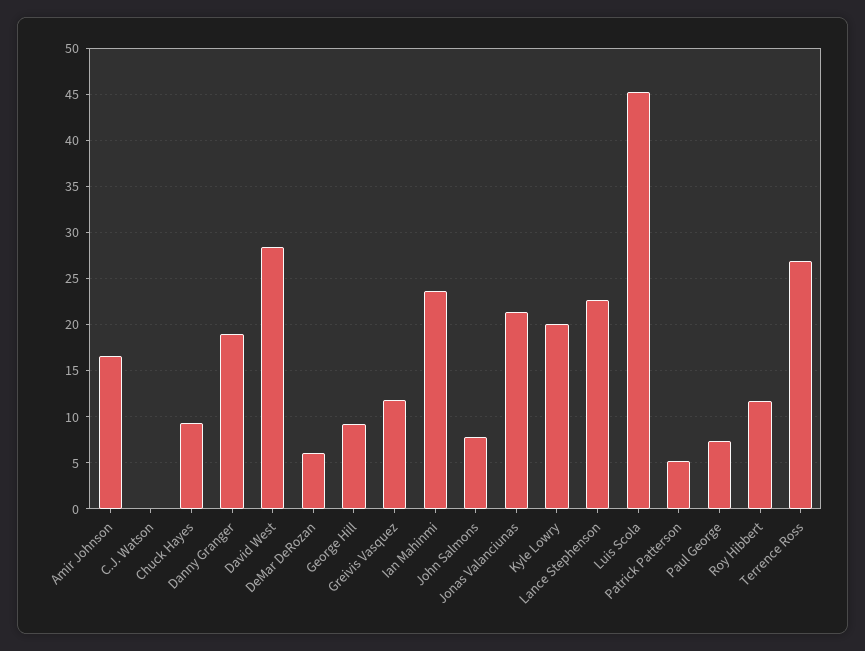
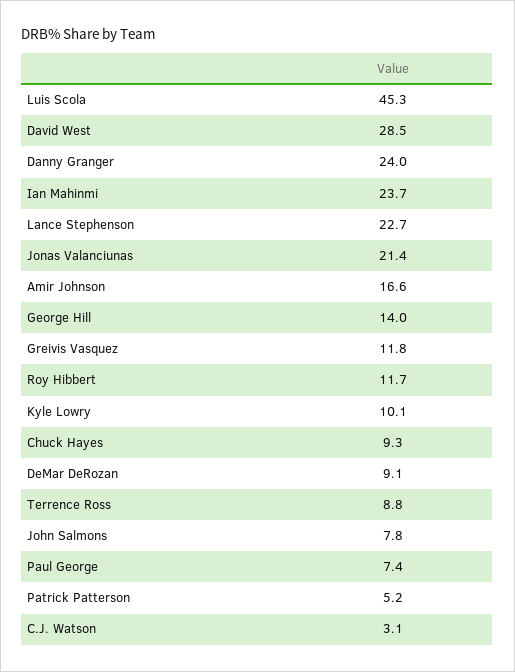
C.J. Watson: 0 -> 3.1
Danny Granger: 19 -> 24
DeMar DeRozan: 6 -> 9.1
George Hill: 9 -> 14
Kyle Lowry: 20 -> 10.1
Terrence Ross: 27 -> 8.8

